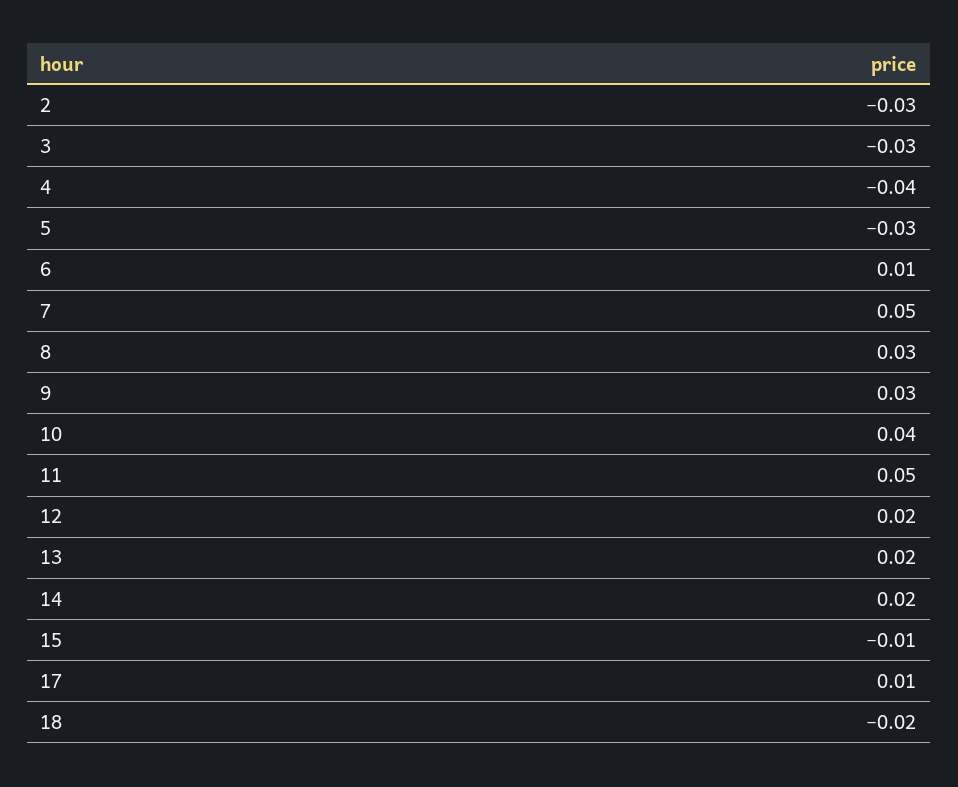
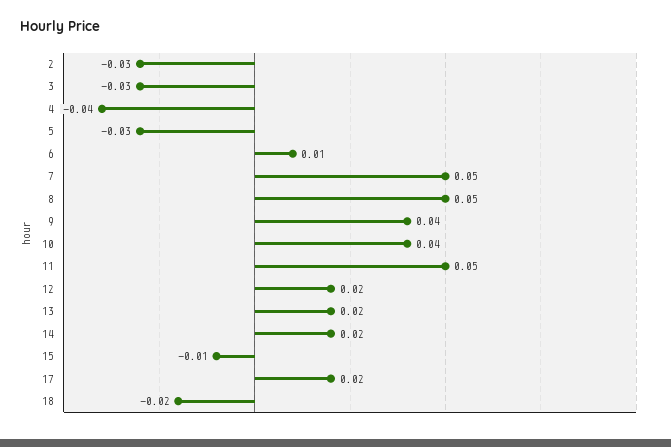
8: 0.03 -> 0.05
9: 0.03 -> 0.04
17: 0.01 -> 0.02

